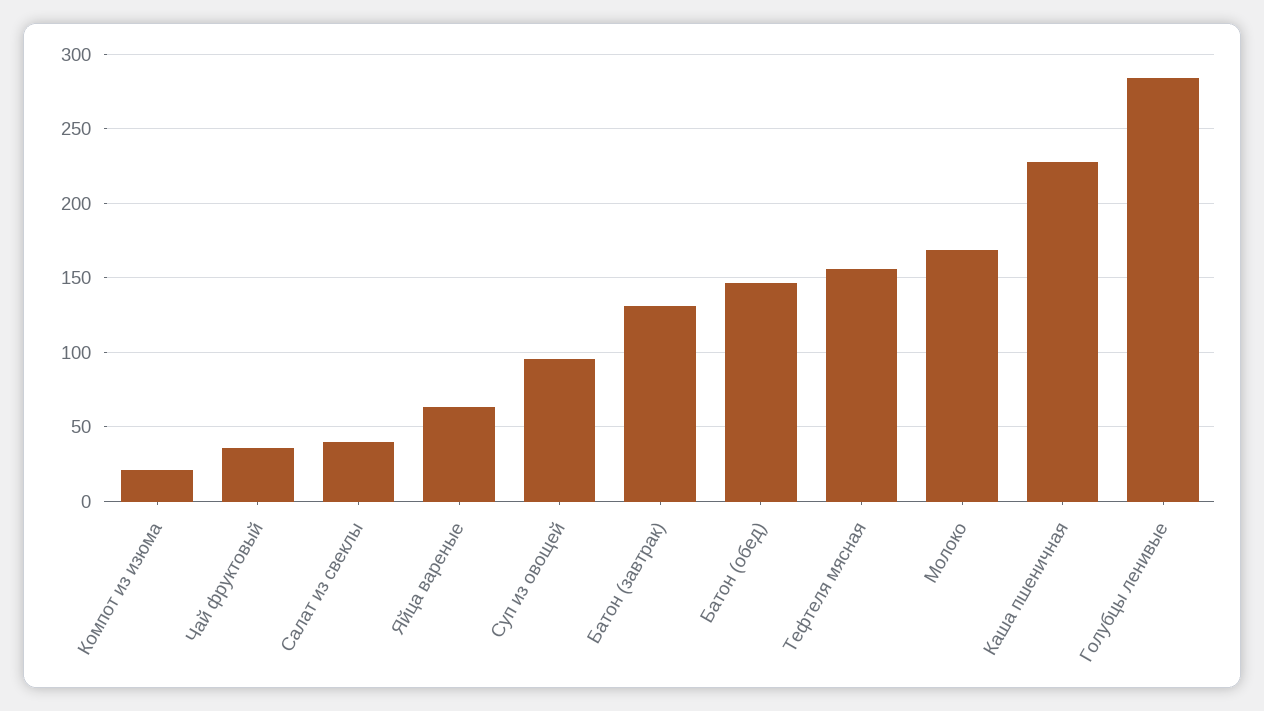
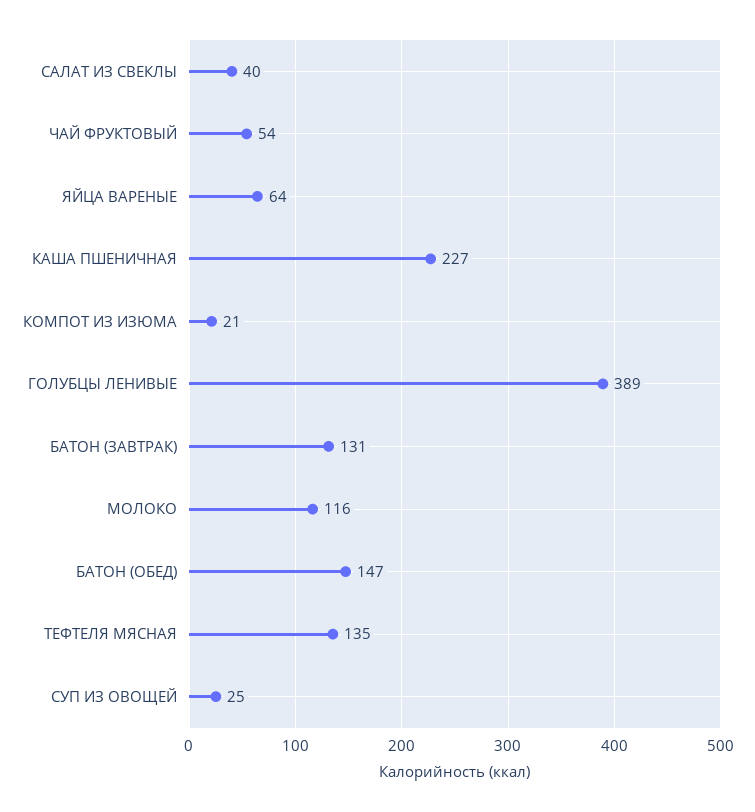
Чай фруктовый: 35 -> 54
Суп из овощей: 95 -> 25
Тефтеля мясная: 155 -> 135
Молоко: 170 -> 116
Голубцы ленивые: 285 -> 389

